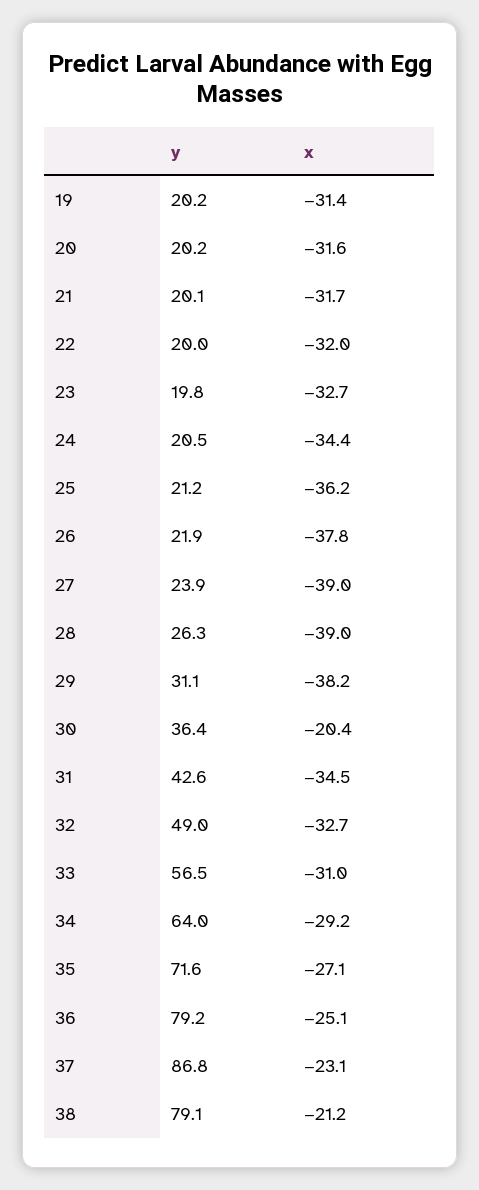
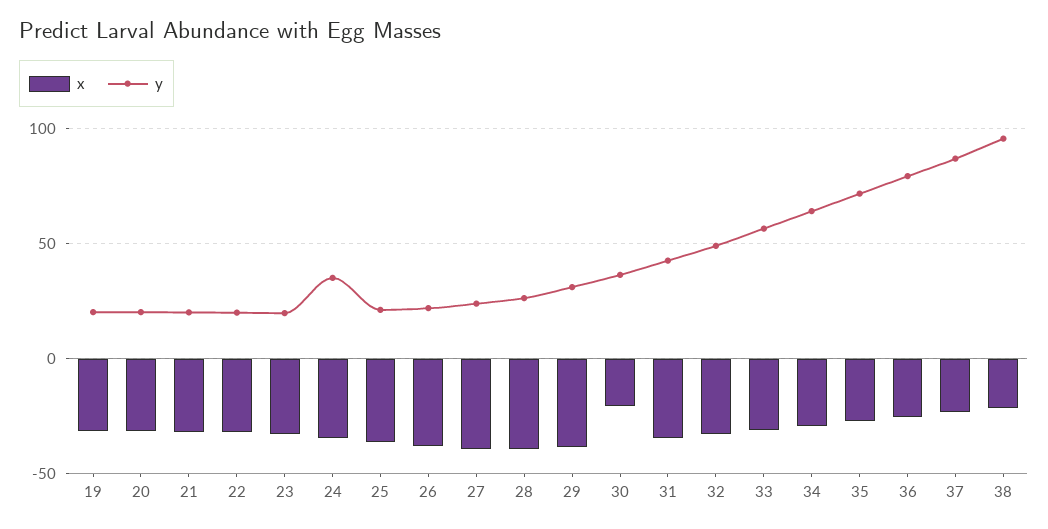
y, 24: 20.5 -> 35
y, 38: 79.1 -> 95

